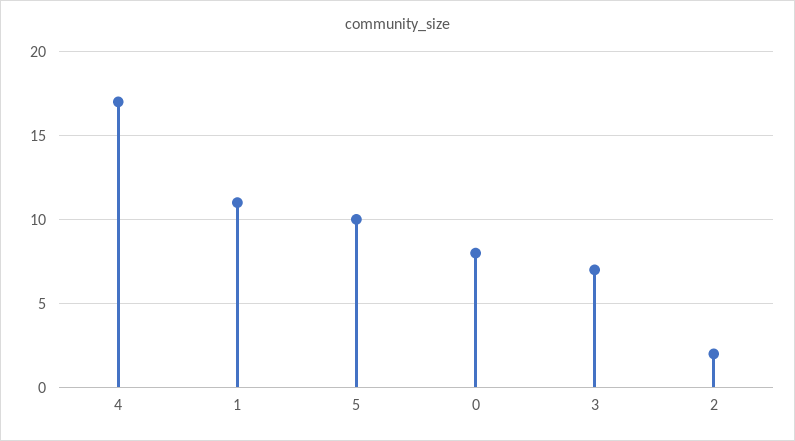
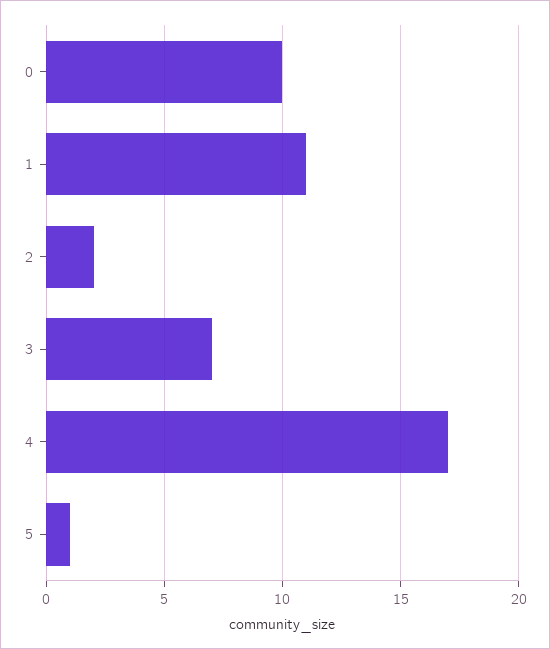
5: 10 -> 1
0: 8 -> 10

